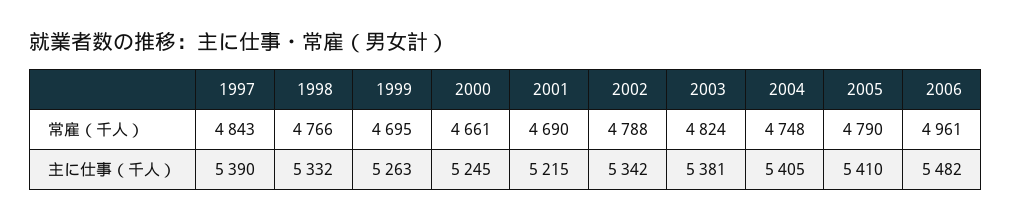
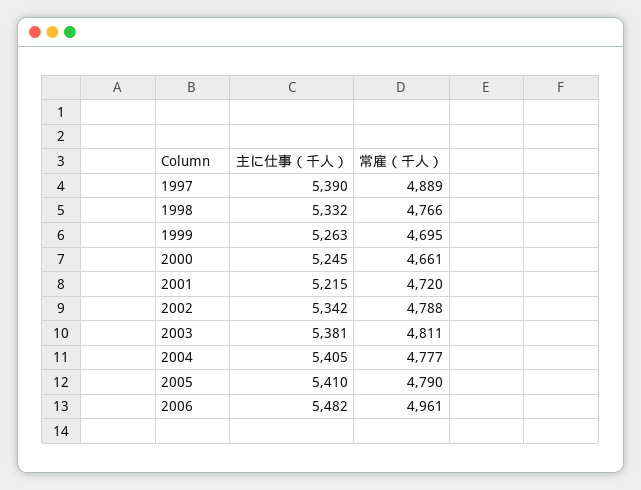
1997, 常雇（千人）: 4843 -> 4889
2001, 常雇（千人）: 4690 -> 4720
2003, 常雇（千人）: 4824 -> 4811
2004, 常雇（千人）: 4748 -> 4777

